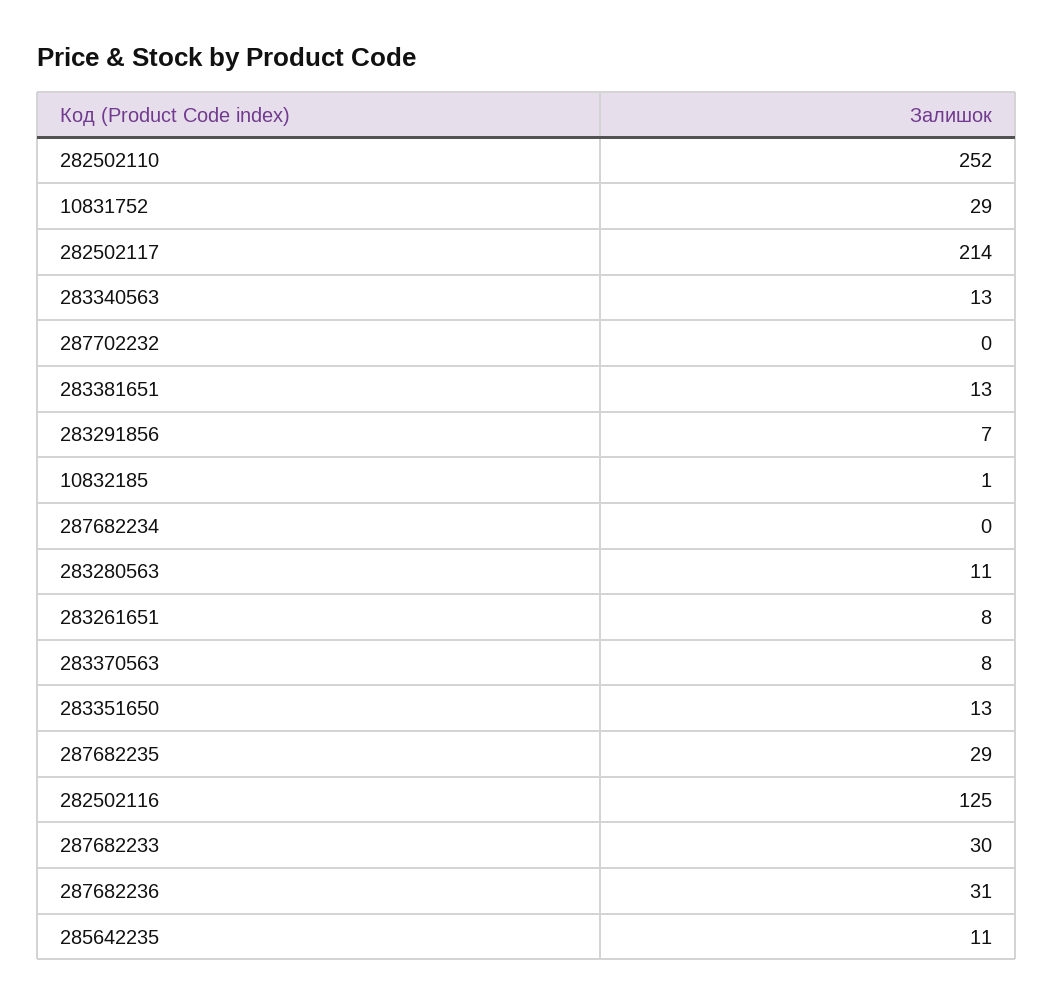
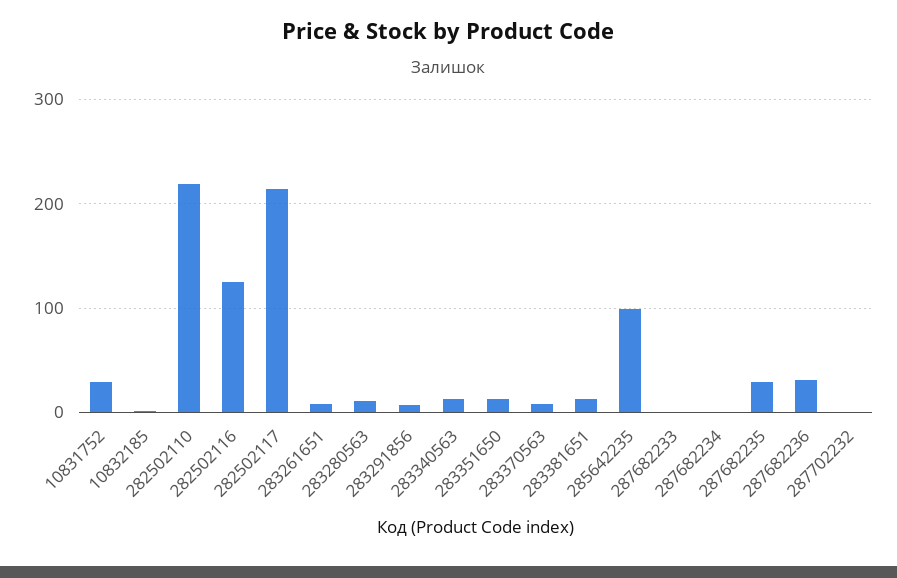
282502110: 252 -> 220
287682233: 30 -> 0
285642235: 11 -> 100

